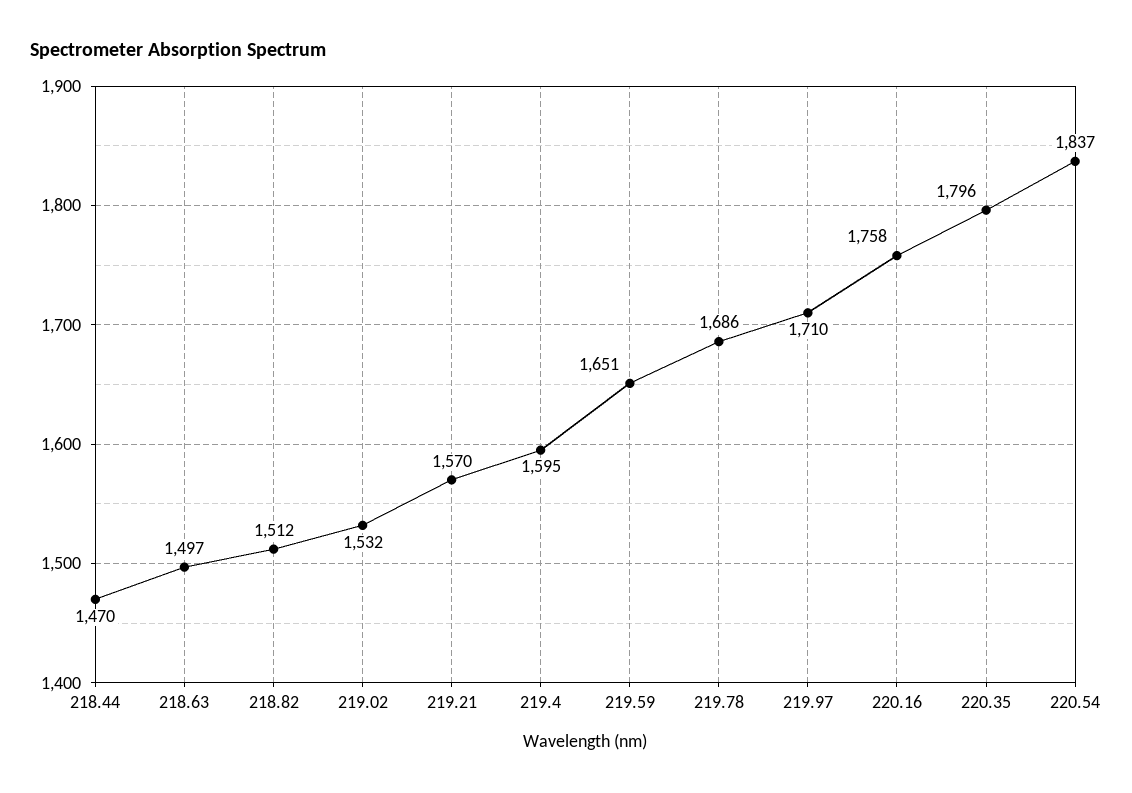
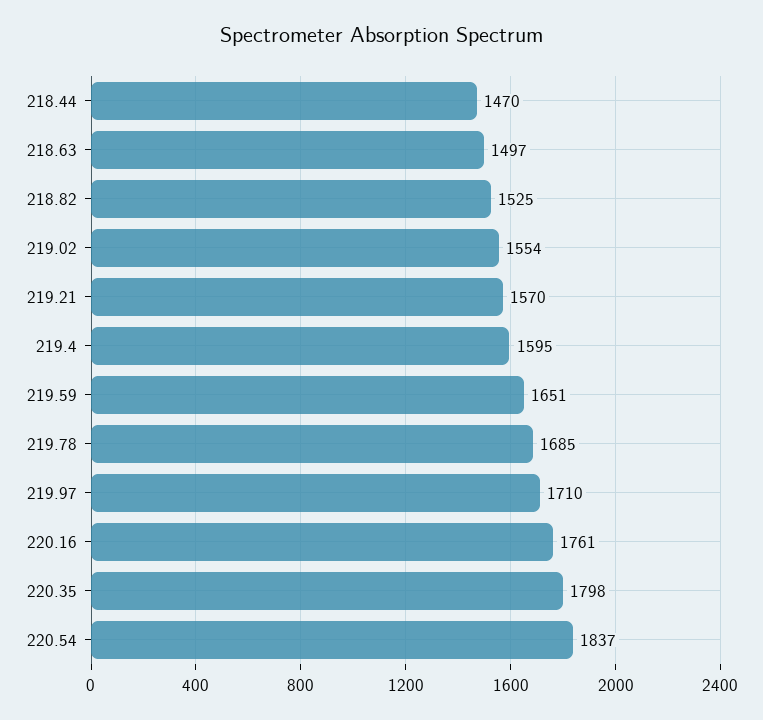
218.82: 1512 -> 1525
219.02: 1532 -> 1554
219.78: 1686 -> 1685
220.16: 1758 -> 1761
220.35: 1796 -> 1798

